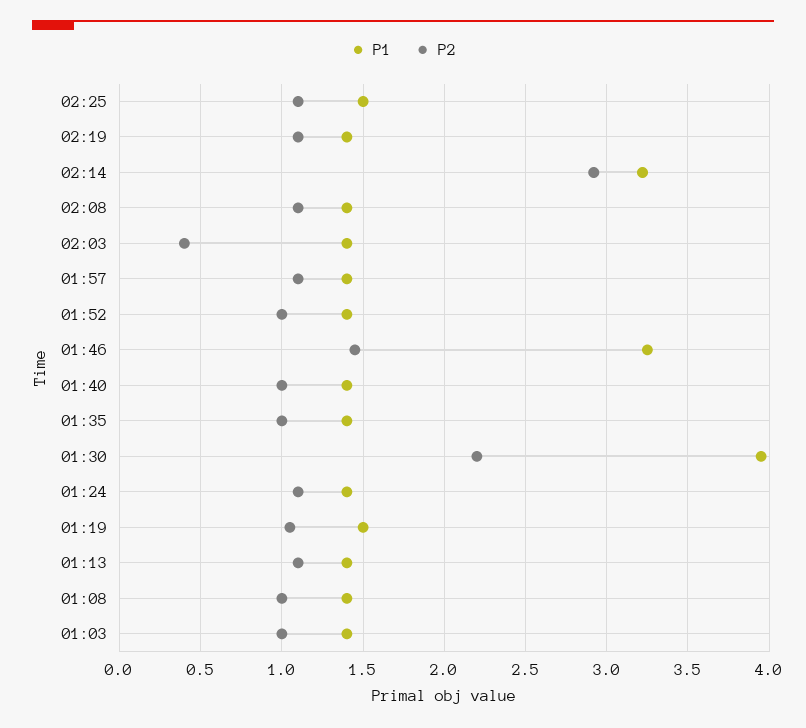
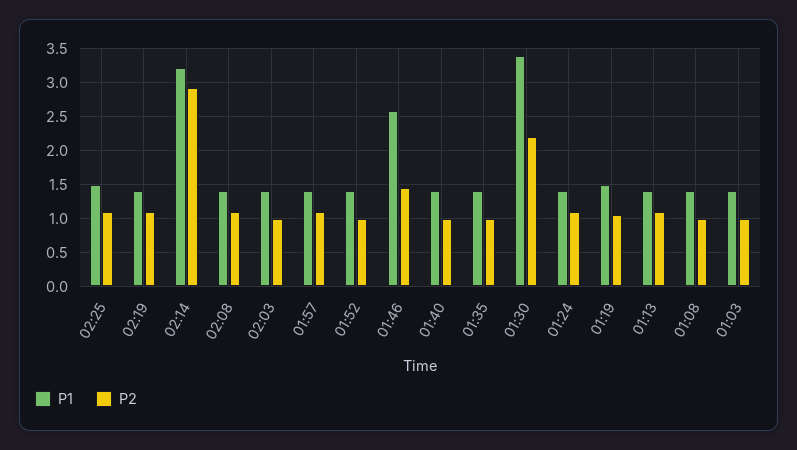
P2, 02:03: 0.4 -> 1
P1, 01:46: 3.25 -> 2.6
P1, 01:30: 3.95 -> 3.4

